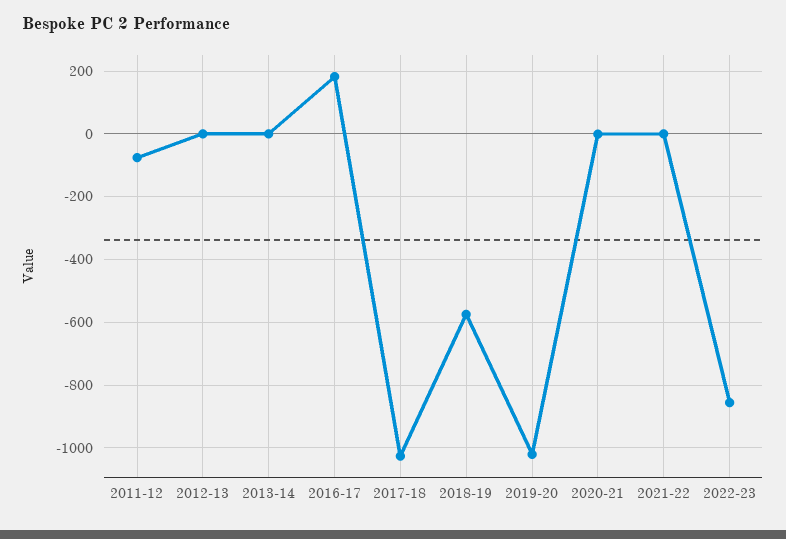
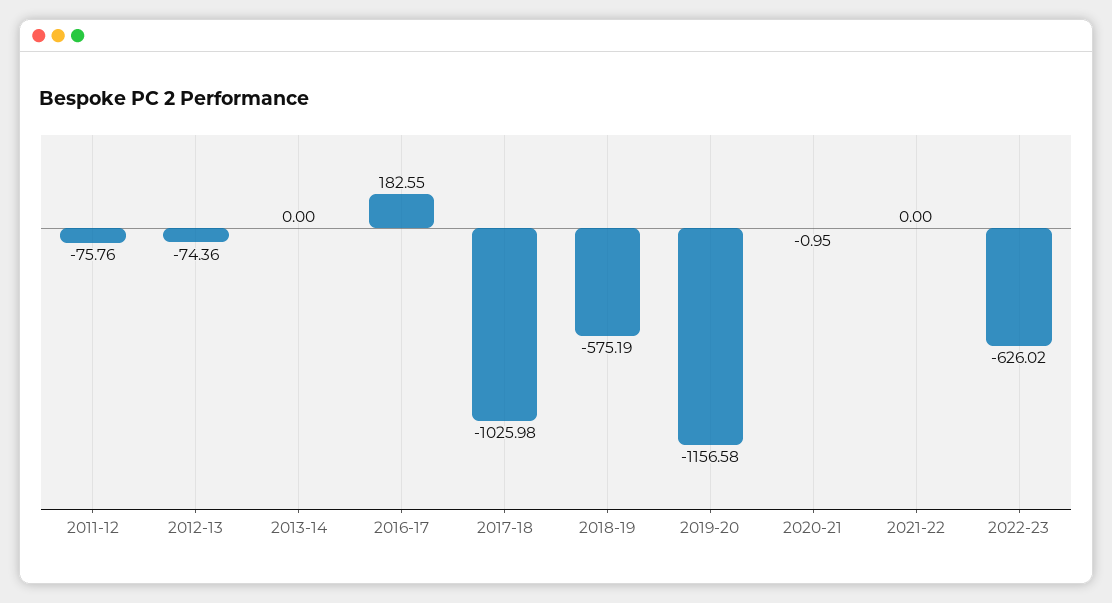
2012-13: 0 -> -74.36
2019-20: -1020 -> -1156.58
2022-23: -860 -> -626.02

